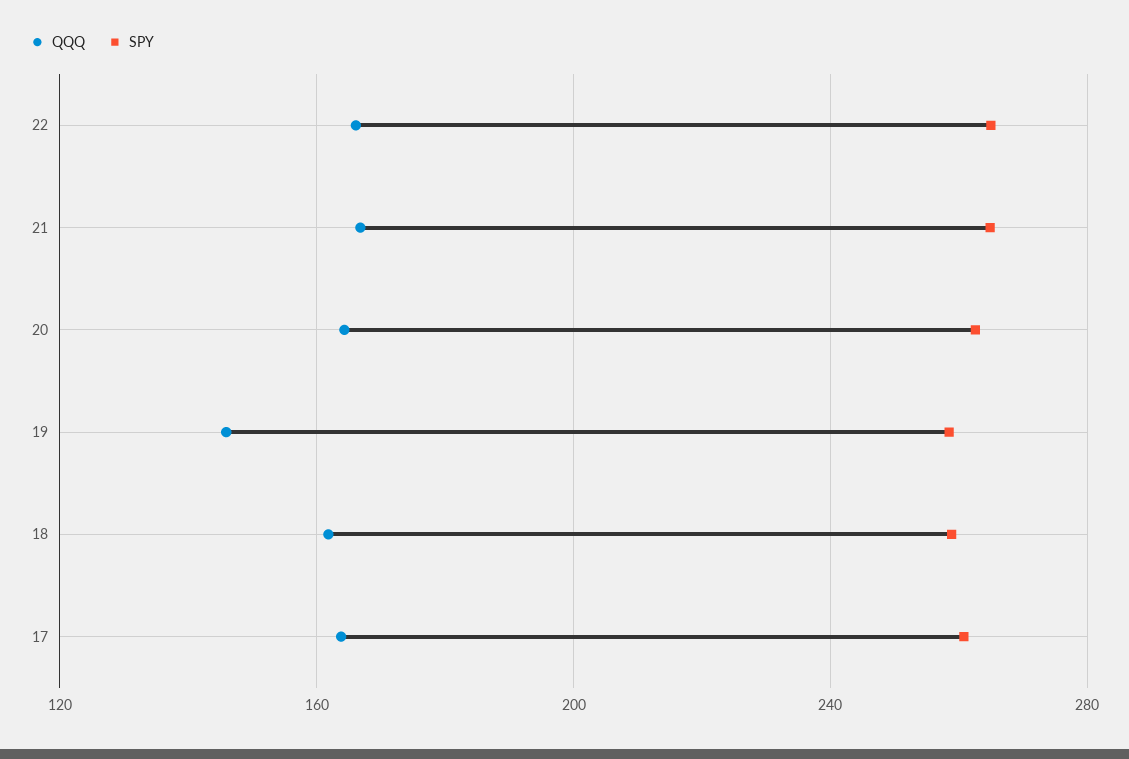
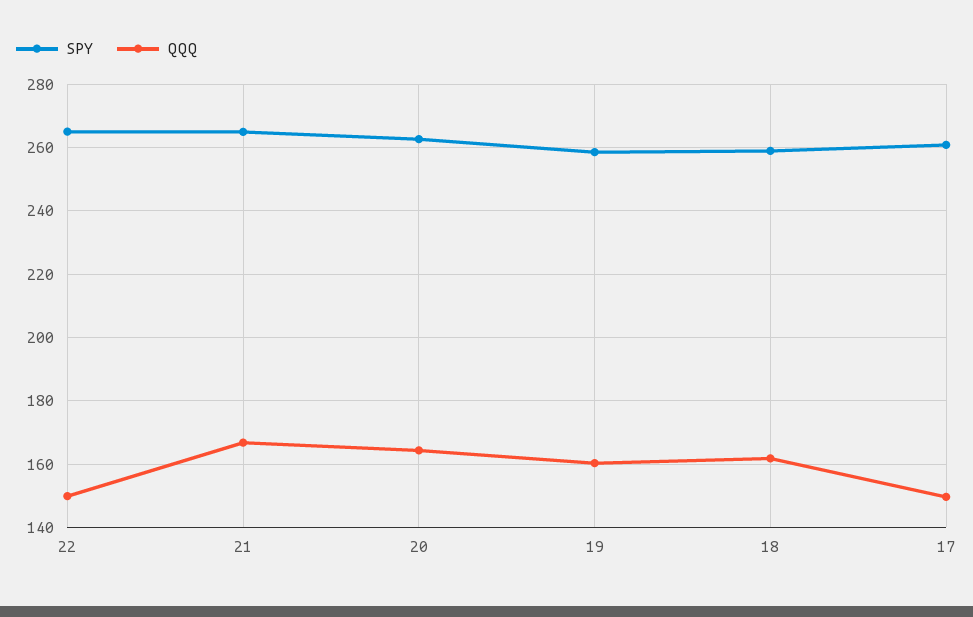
QQQ, 22: 165 -> 150
QQQ, 19: 145 -> 160
QQQ, 17: 165 -> 150

